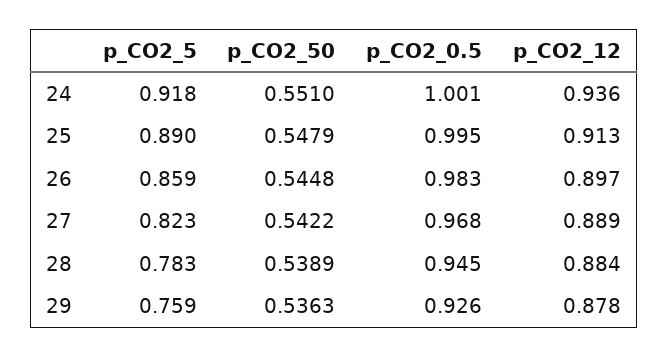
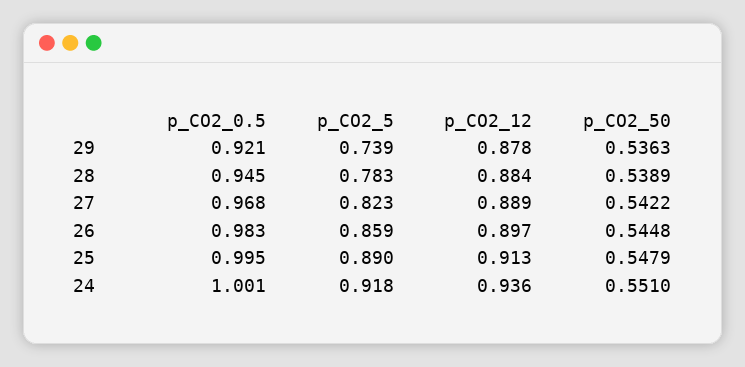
p_CO2_5, 29: 0.759 -> 0.739
p_CO2_0.5, 29: 0.926 -> 0.921

